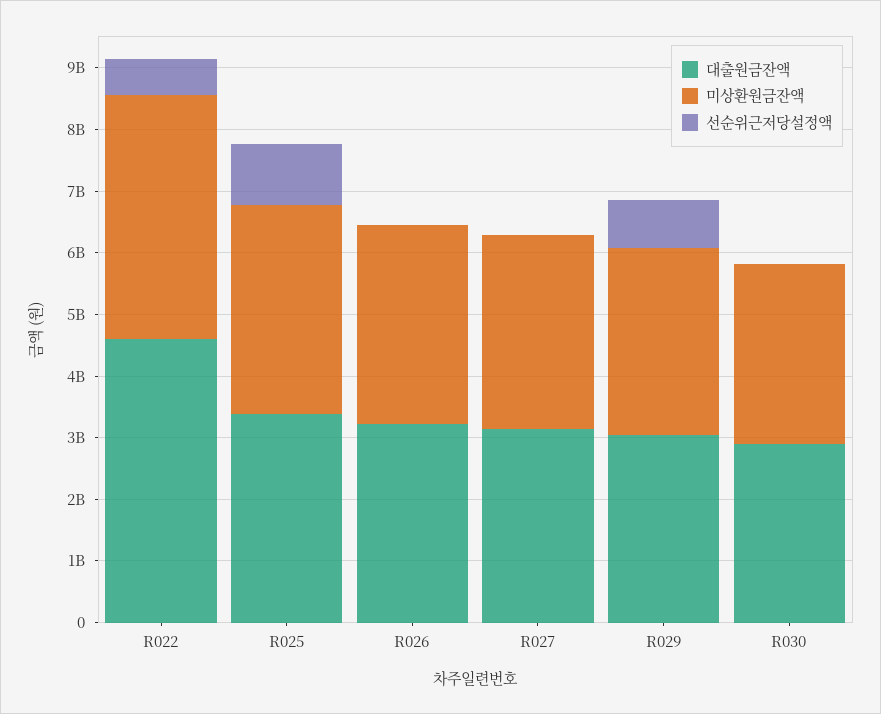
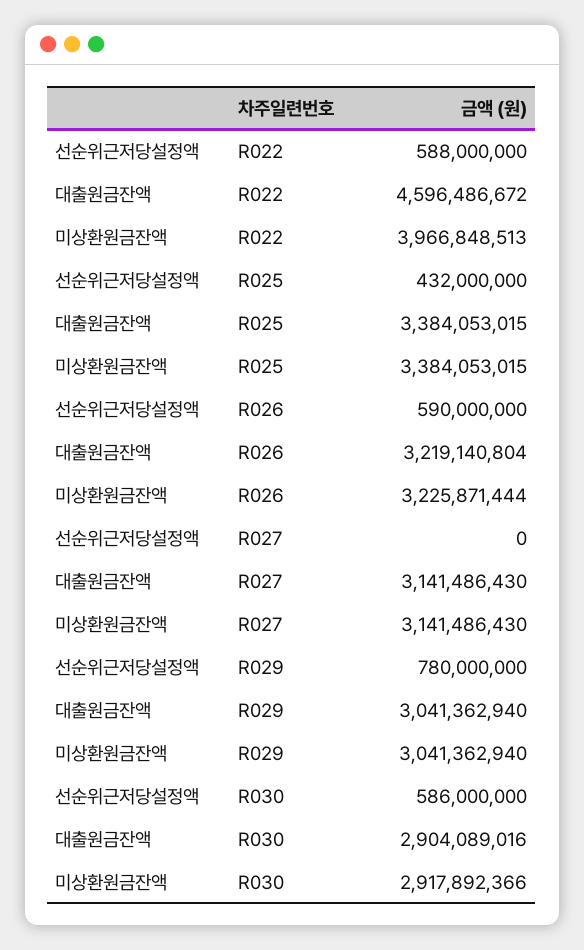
선순위근저당설정액, R025: 1000000000 -> 432000000
선순위근저당설정액, R026: 0 -> 590000000
선순위근저당설정액, R030: 0 -> 586000000

